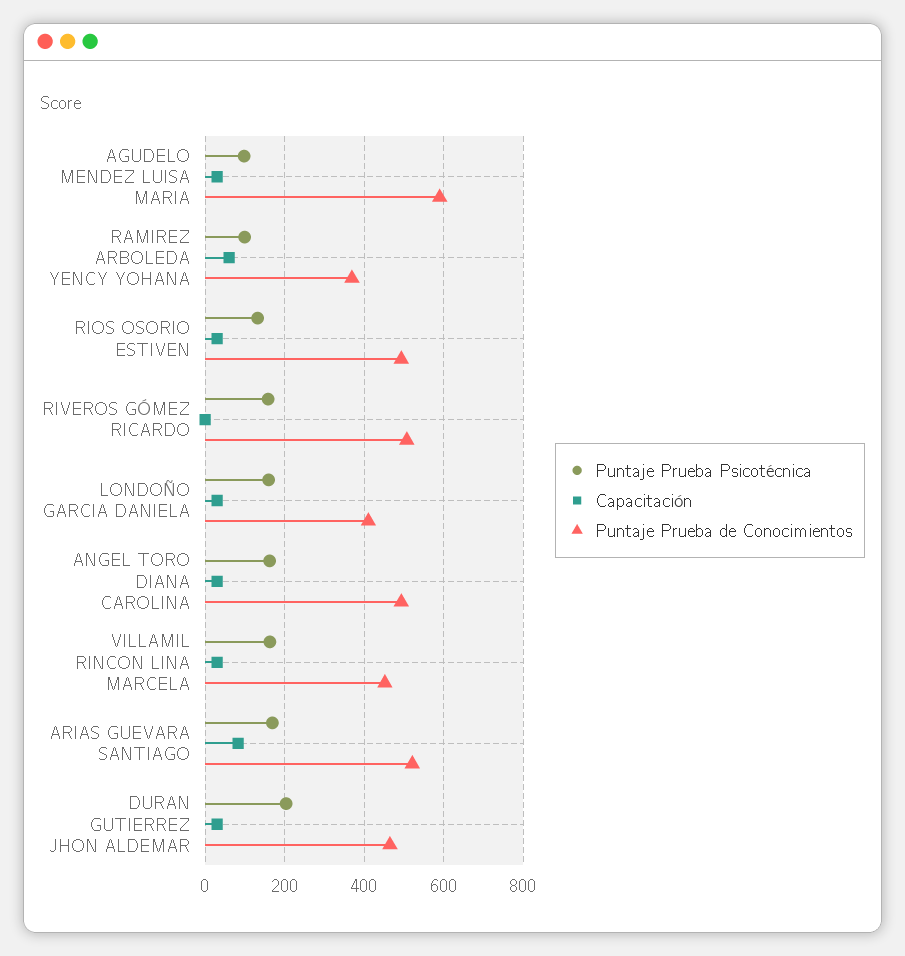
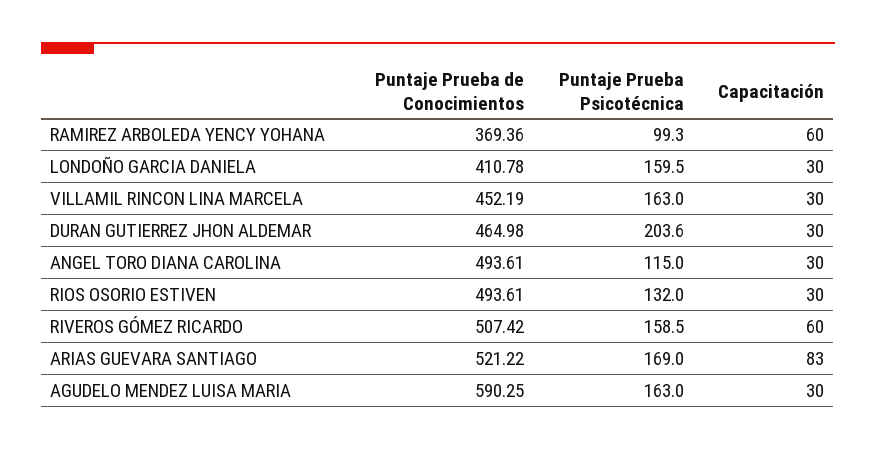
Puntaje Prueba Psicotécnica, AGUDELO MENDEZ LUISA MARIA: 100 -> 163
Capacitación, RIVEROS GÓMEZ RICARDO: 0 -> 60
Puntaje Prueba Psicotécnica, ANGEL TORO DIANA CAROLINA: 160 -> 115

